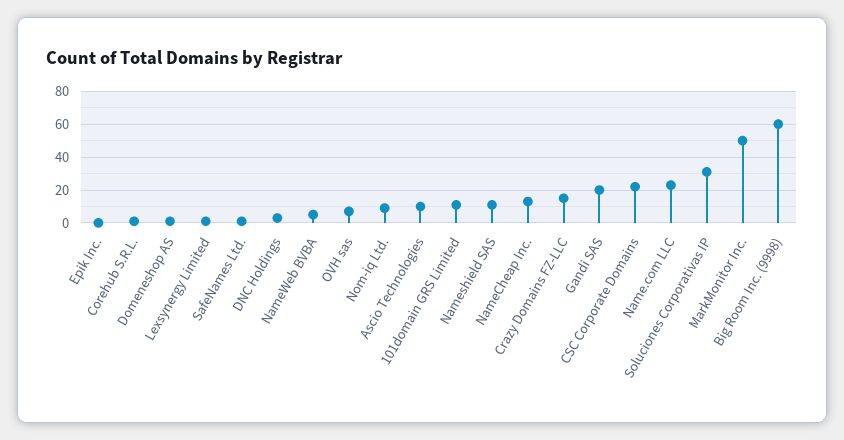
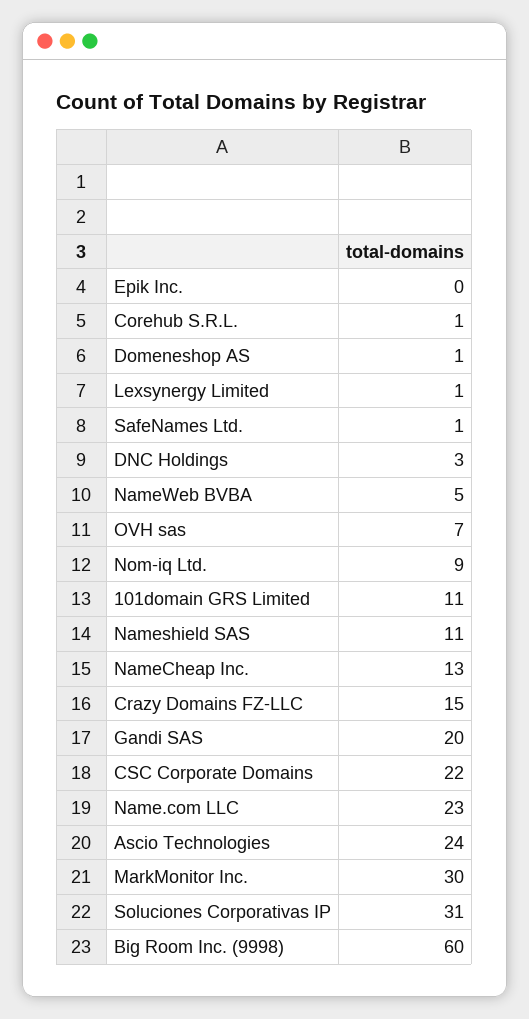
Ascio Technologies: 10 -> 24
MarkMonitor Inc.: 50 -> 30

